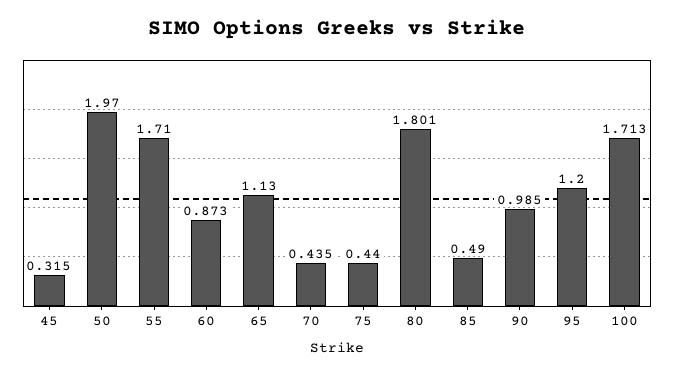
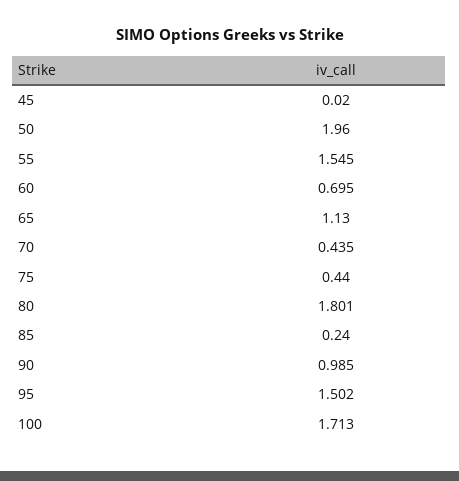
45: 0.315 -> 0.02
50: 1.97 -> 1.96
55: 1.71 -> 1.545
60: 0.873 -> 0.695
85: 0.49 -> 0.24
95: 1.2 -> 1.502

